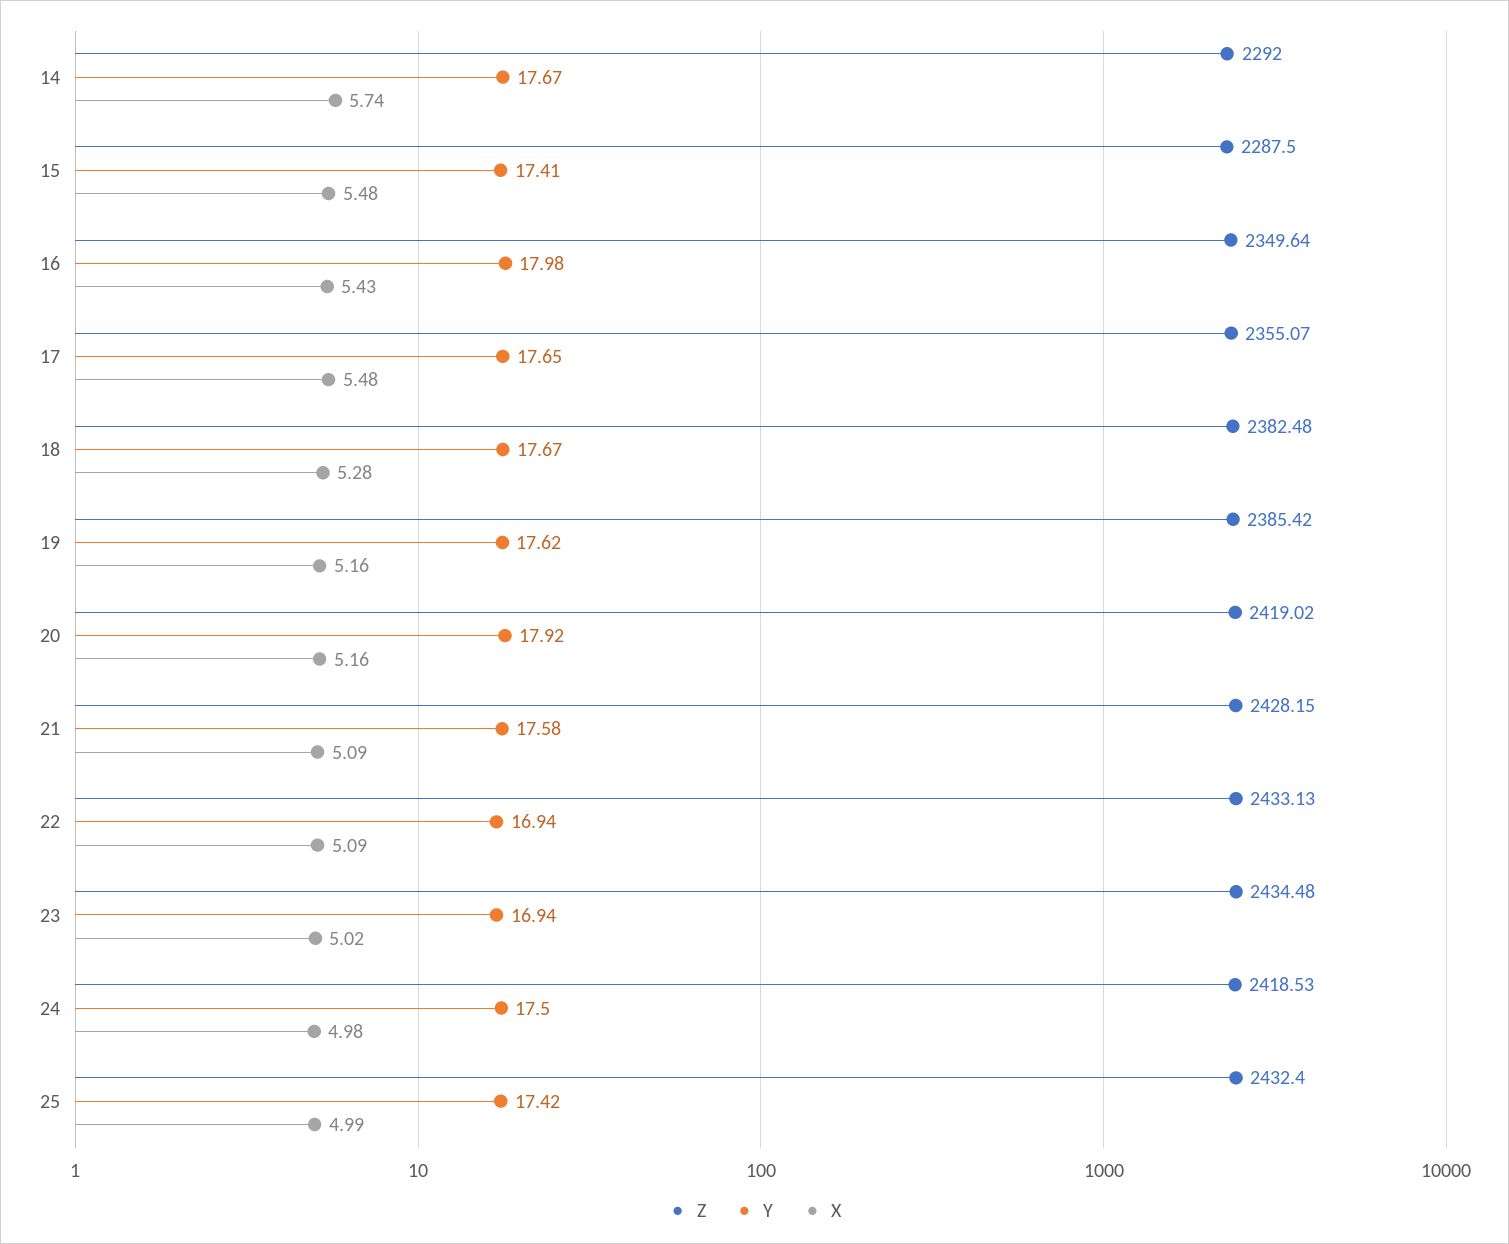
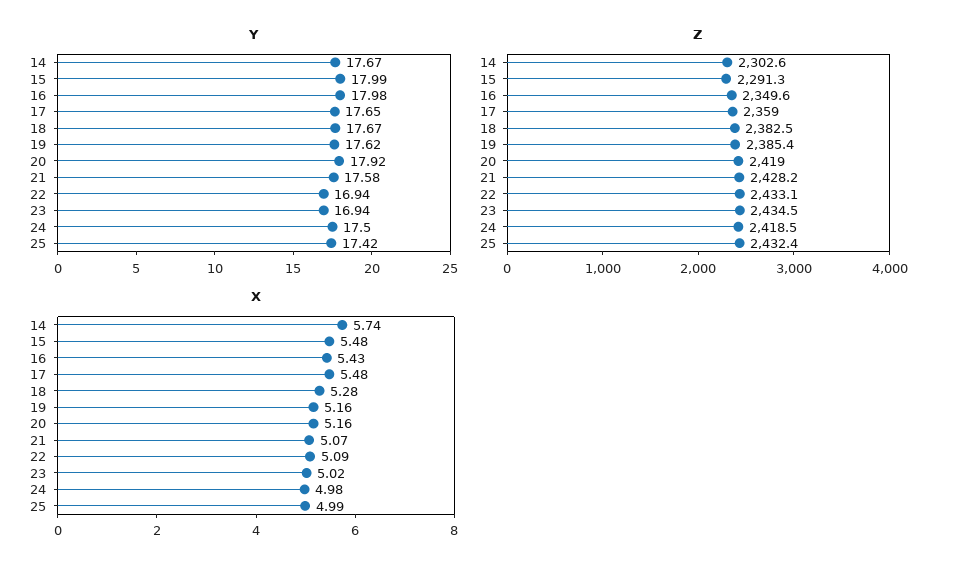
Z, 14: 2292 -> 2302.6
Z, 15: 2287.5 -> 2291.3
Y, 15: 17.41 -> 17.99
Z, 17: 2355.07 -> 2359
X, 21: 5.09 -> 5.07

